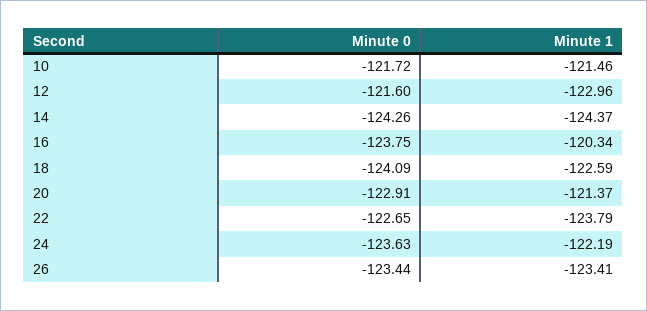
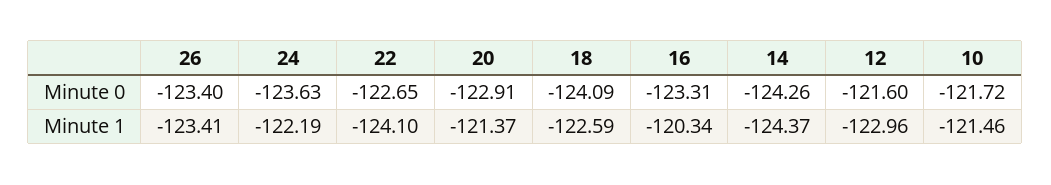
Minute 0, 16: -123.75 -> -123.31
Minute 1, 22: -123.79 -> -124.1
Minute 0, 26: -123.44 -> -123.4

